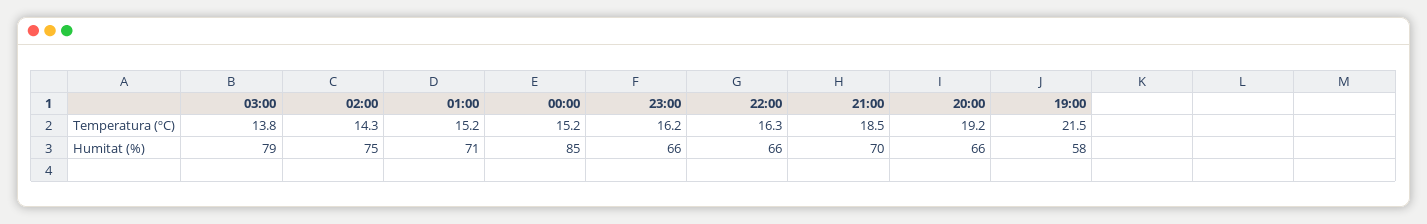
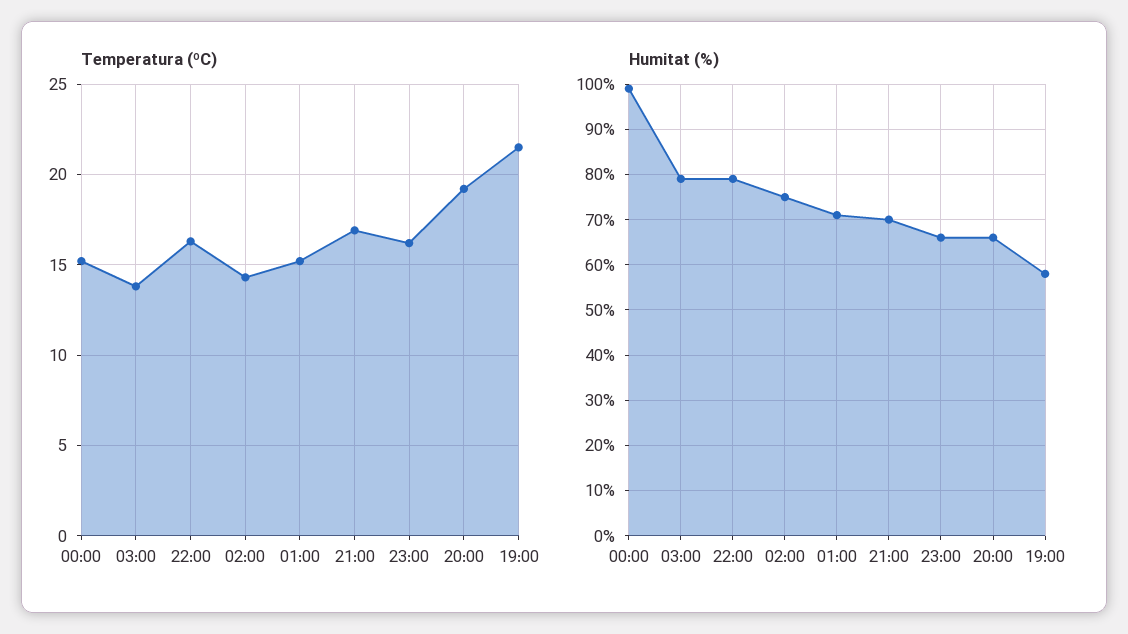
Temperatura (ºC), 21:00: 18.5 -> 17
Humitat (%), 00:00: 85 -> 100
Humitat (%), 22:00: 66 -> 80

